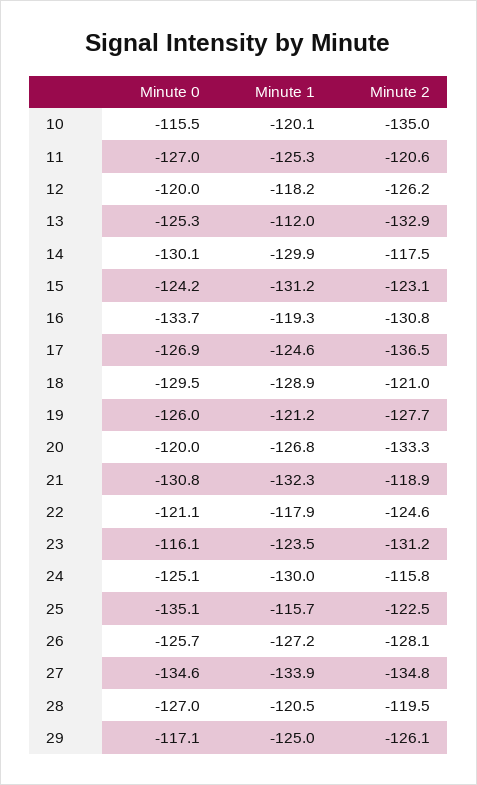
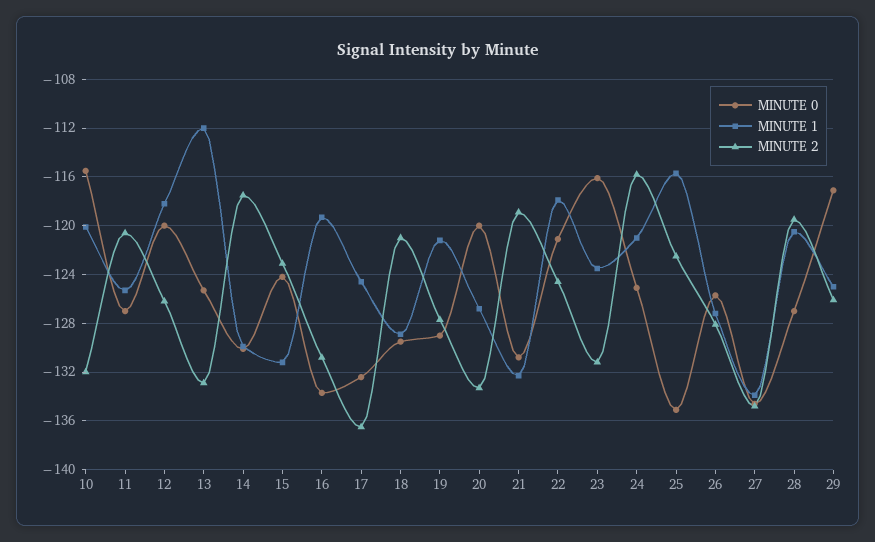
Minute 2, 10: -135 -> -132
Minute 0, 17: -126.9 -> -132.5
Minute 0, 19: -126 -> -129
Minute 1, 24: -130 -> -121

